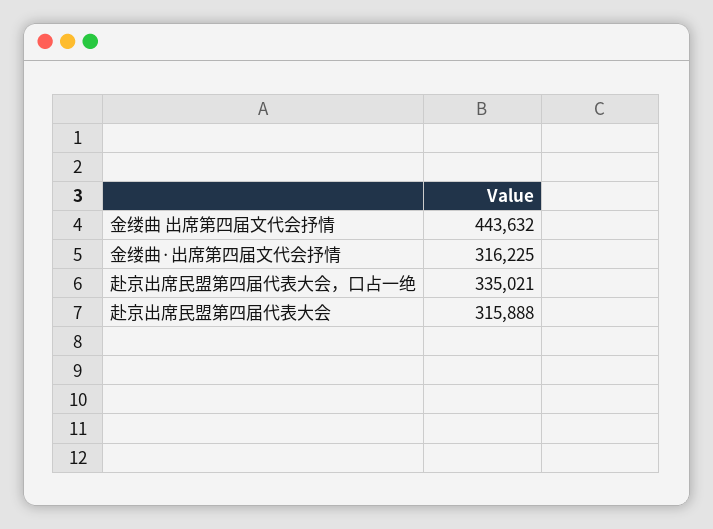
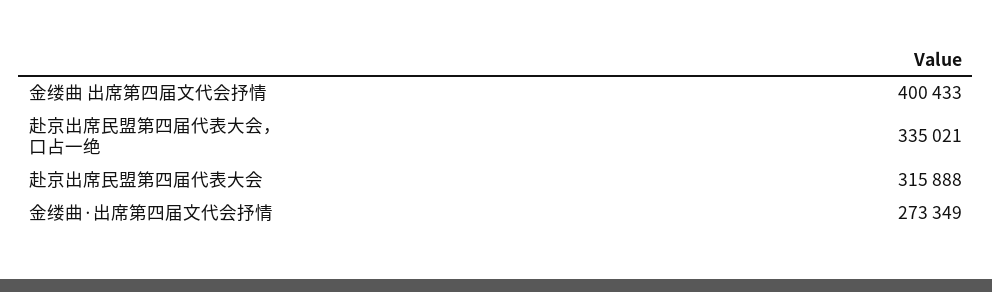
金缕曲 出席第四届文代会抒情: 443632 -> 400433
金缕曲·出席第四届文代会抒情: 316225 -> 273349

